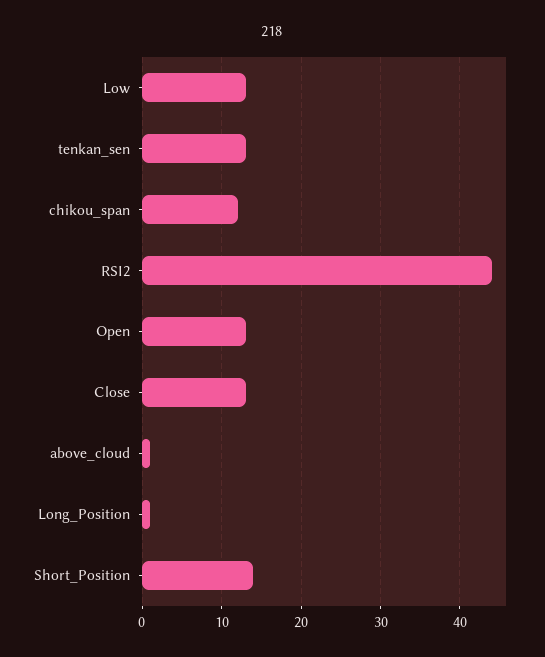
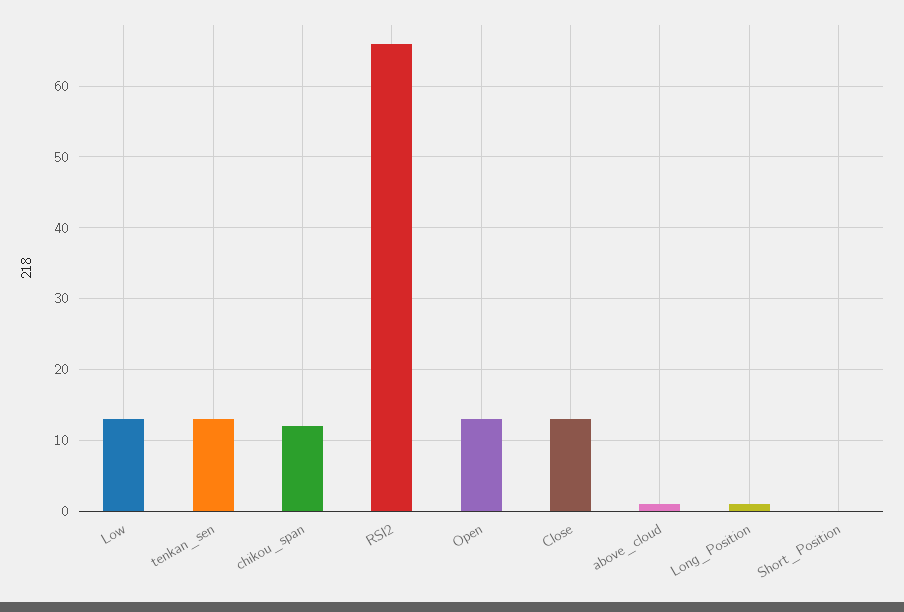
RSI2: 44 -> 66
Short_Position: 14 -> 0

